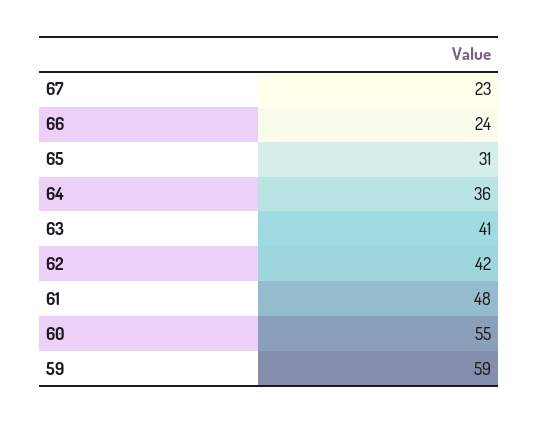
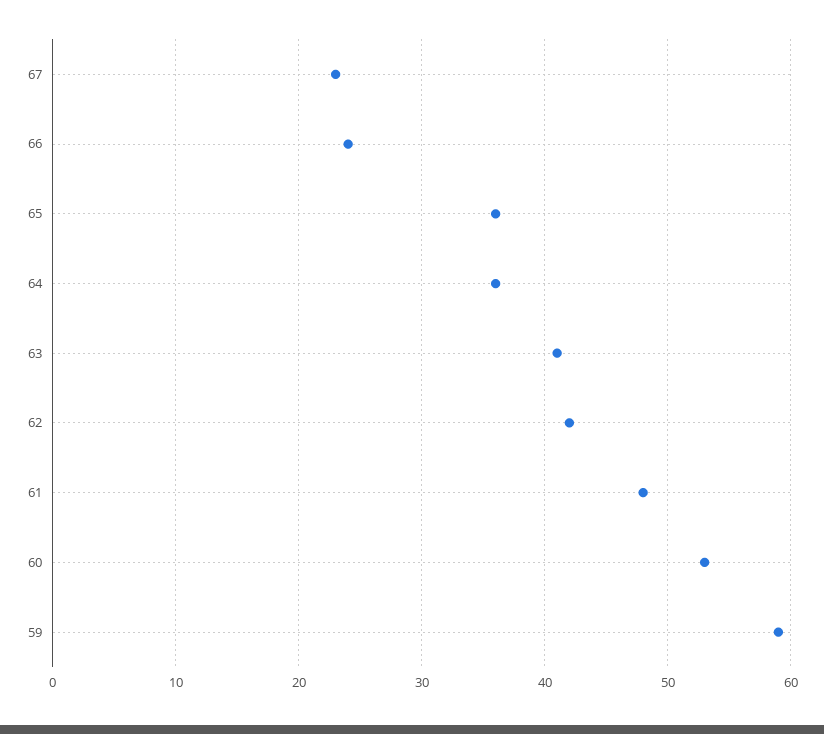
65: 31 -> 36
60: 55 -> 53

